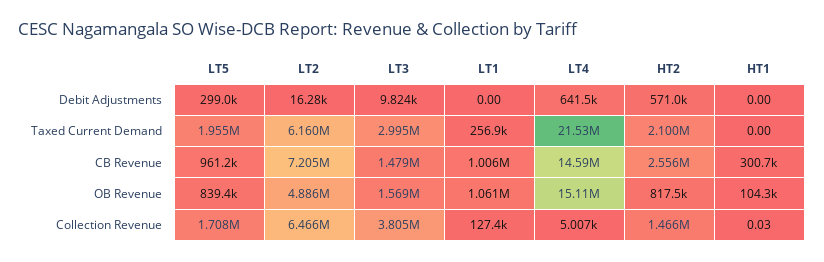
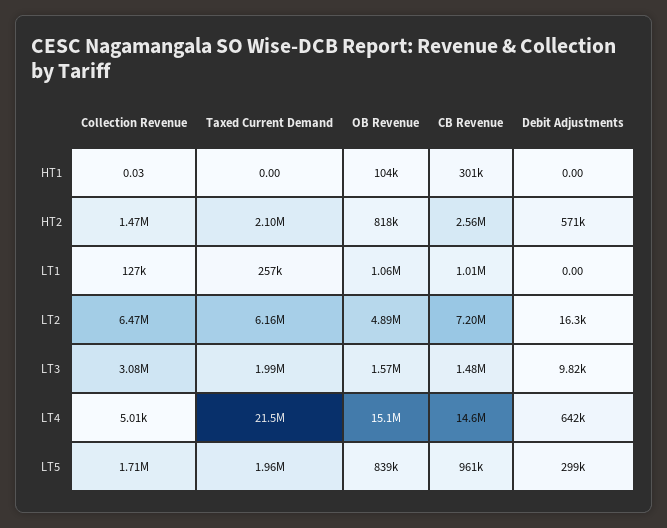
LT3, Taxed Current Demand: 2995000 -> 1990000
LT3, Collection Revenue: 3805000 -> 3080000

